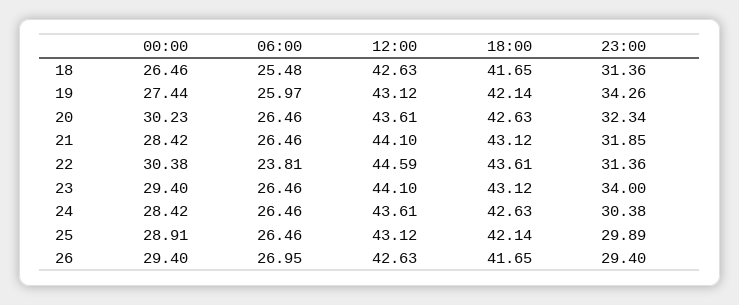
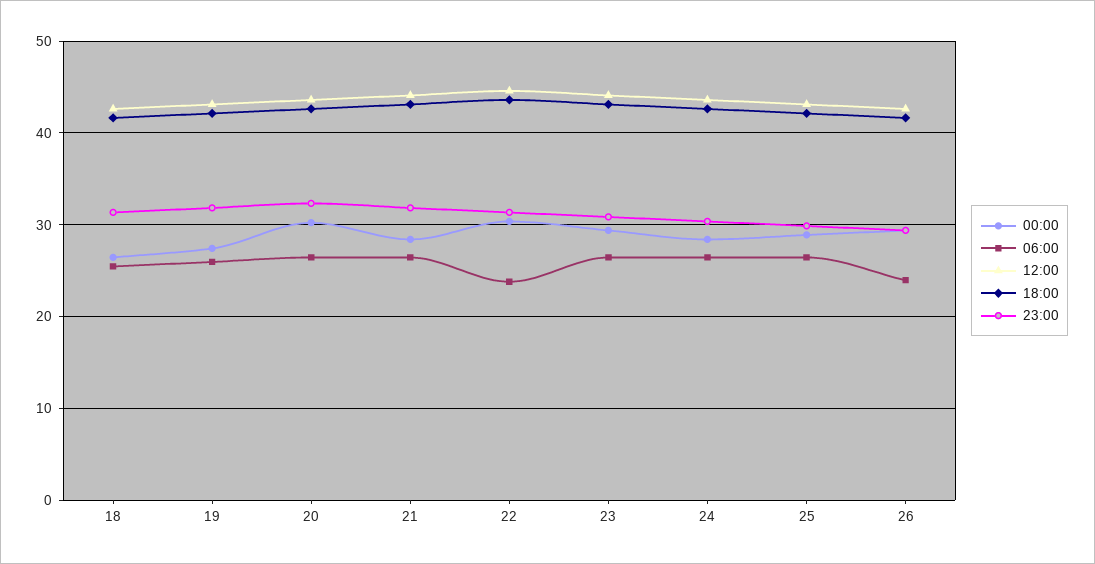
23:00, 19: 34.26 -> 32
23:00, 23: 34 -> 31
06:00, 26: 26.95 -> 24

